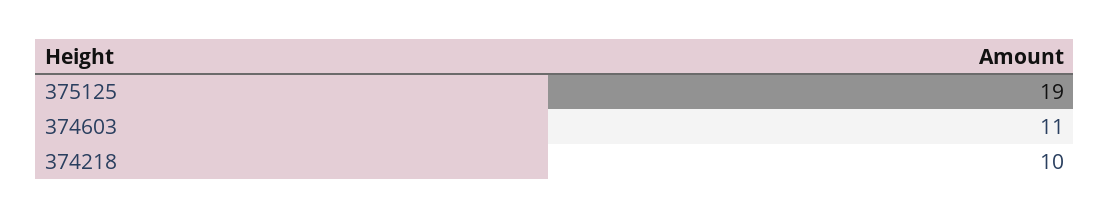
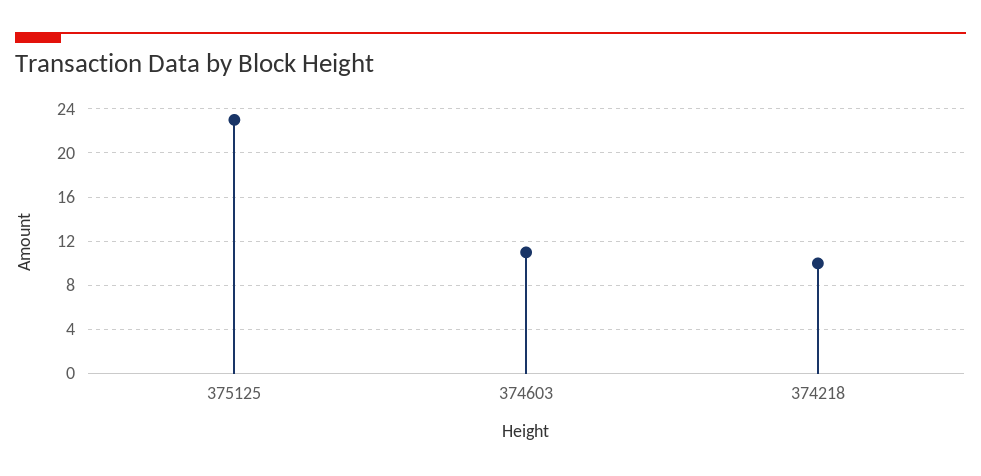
375125: 19 -> 23

